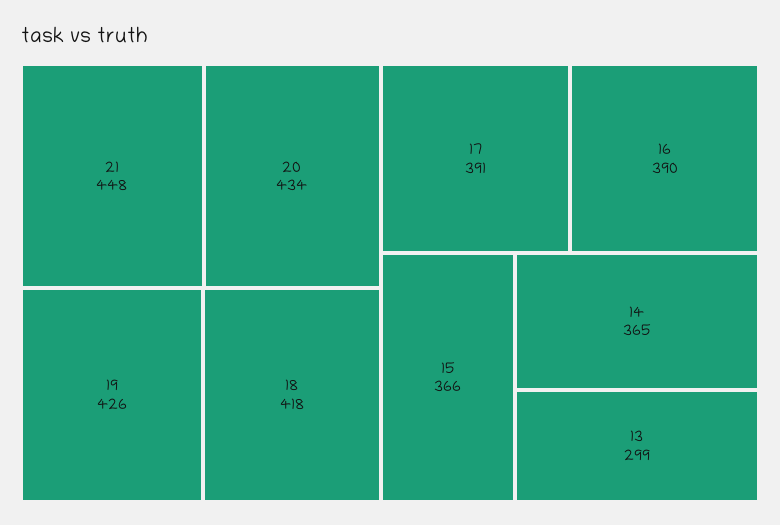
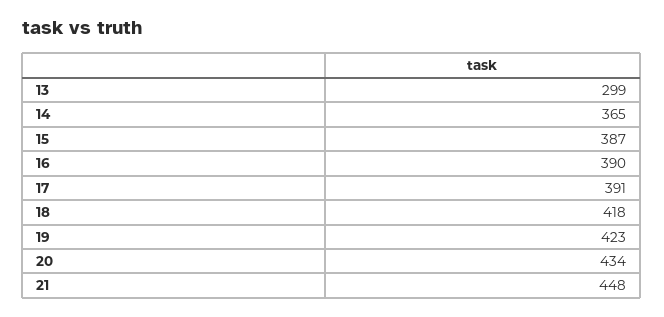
19: 426 -> 423
15: 366 -> 387

